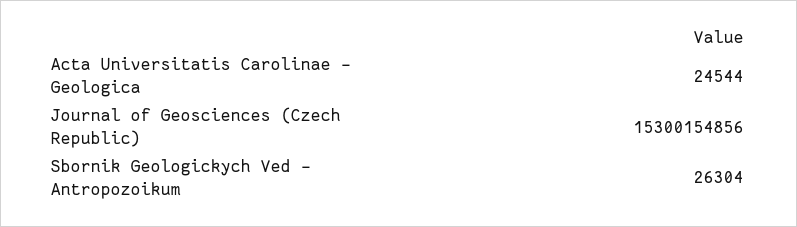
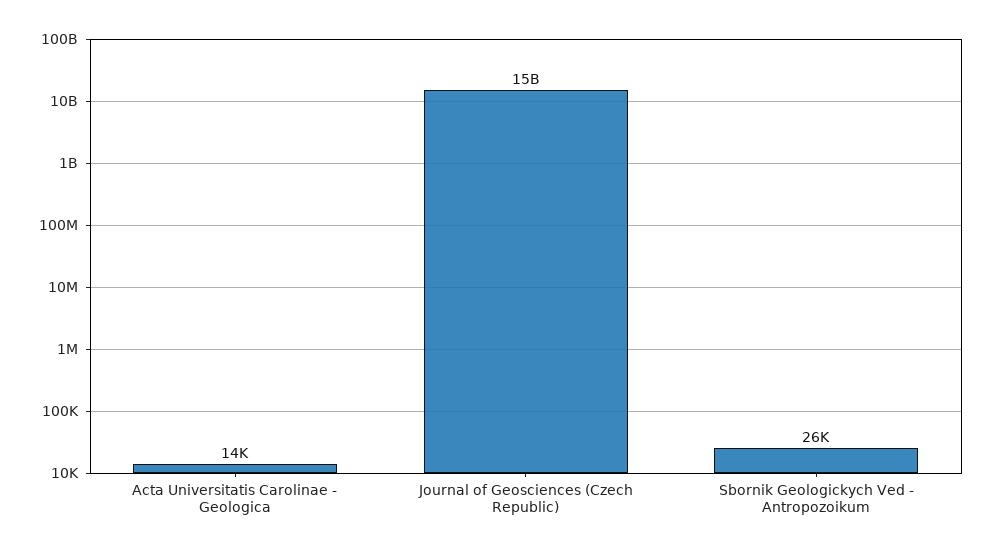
Acta Universitatis Carolinae - Geologica: 24544 -> 14000

